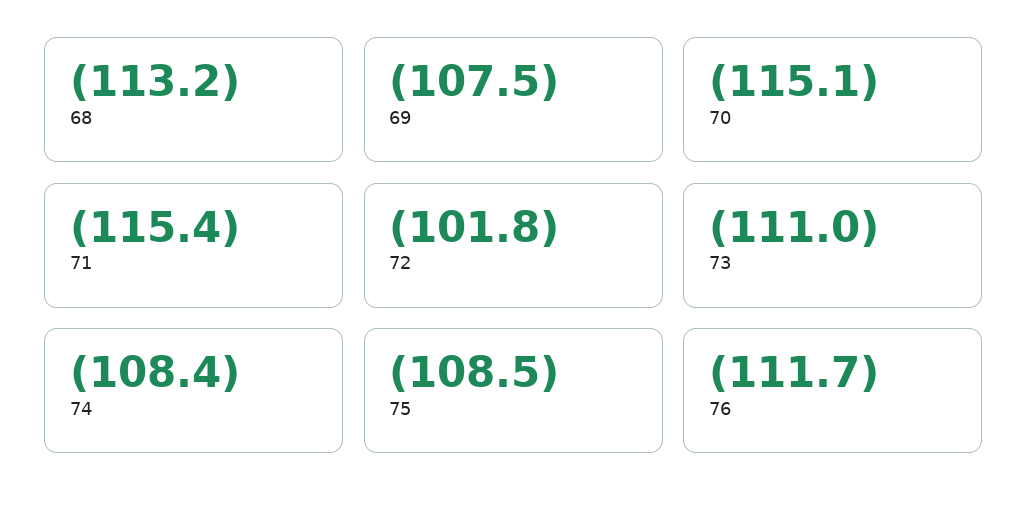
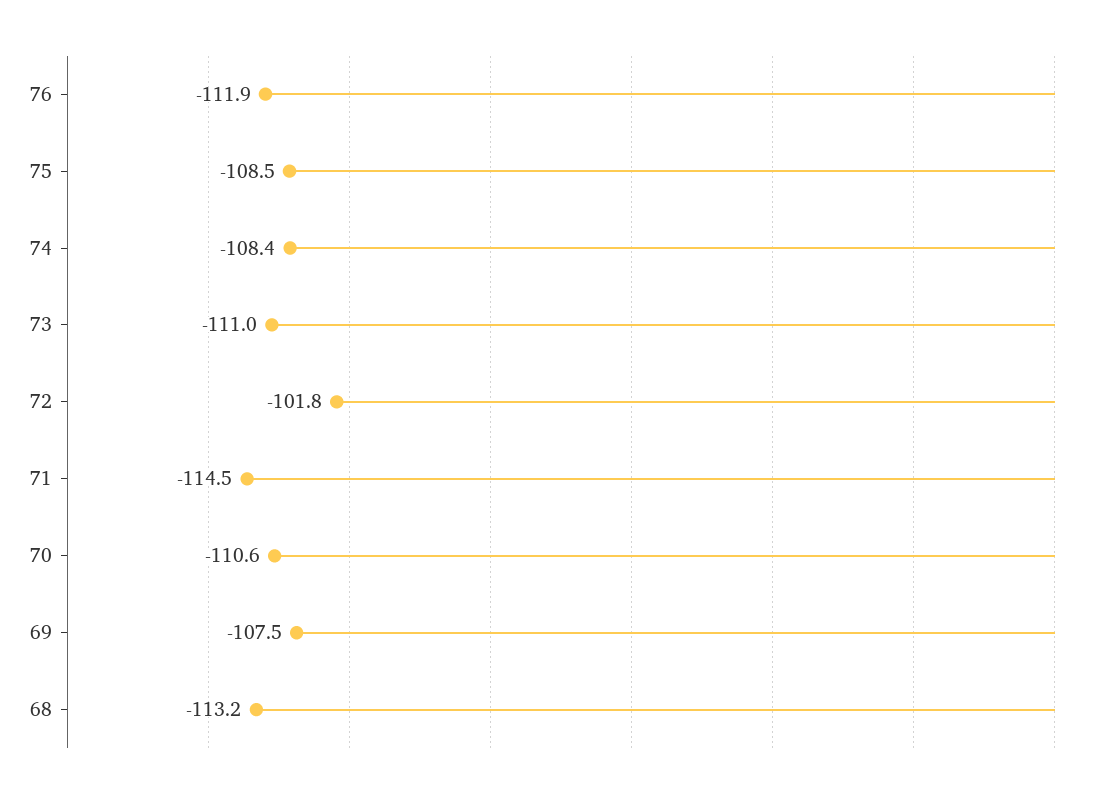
70: -115.1 -> -110.6
71: -115.4 -> -114.5
76: -111.7 -> -111.9

